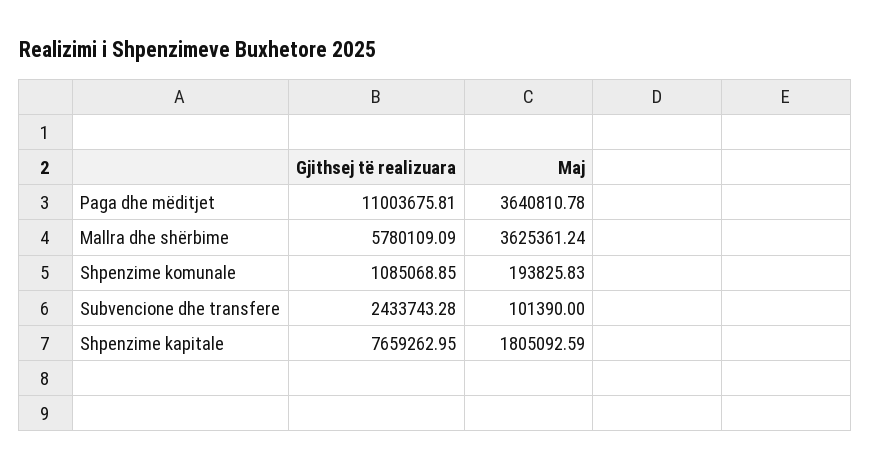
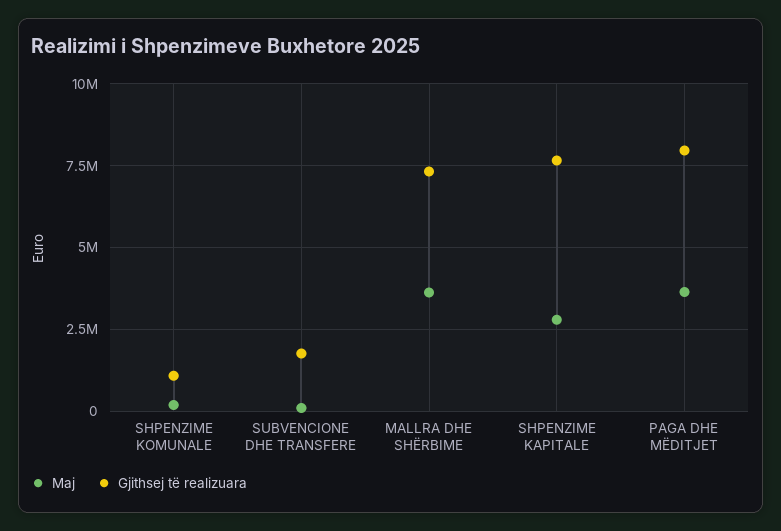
Gjithsej të realizuara, Paga dhe mëditjet: 11003675.81 -> 8000000
Gjithsej të realizuara, Mallra dhe shërbime: 5780109.09 -> 7250000
Gjithsej të realizuara, Subvencione dhe transfere: 2433743.28 -> 1750000
Maj, Shpenzime kapitale: 1805092.59 -> 2750000

